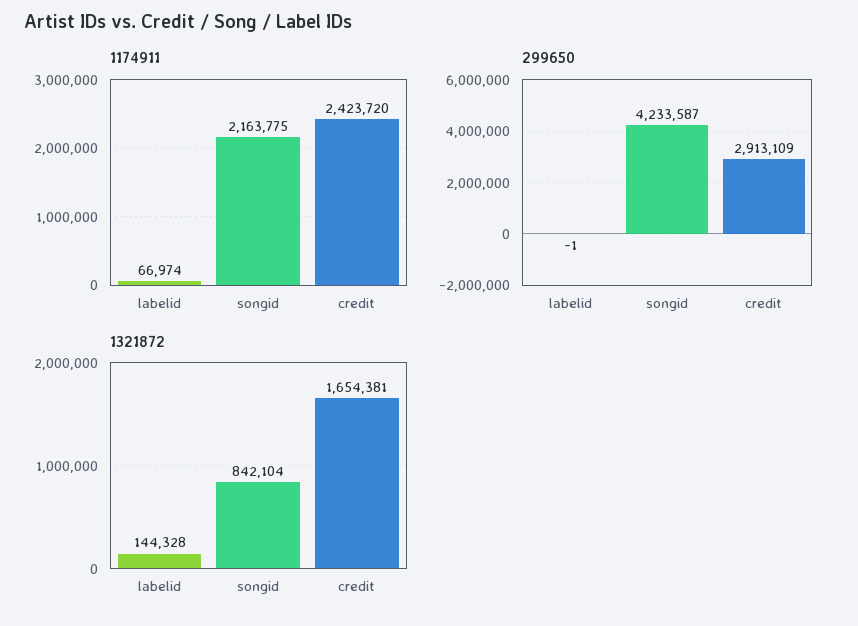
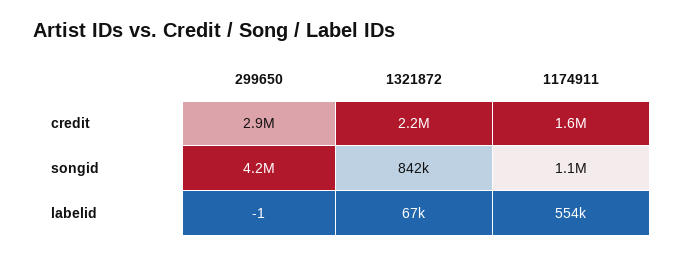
1174911, labelid: 66974 -> 554000
1174911, songid: 2163775 -> 1100000
1174911, credit: 2423720 -> 1600000
1321872, labelid: 144328 -> 67000
1321872, credit: 1654381 -> 2200000

